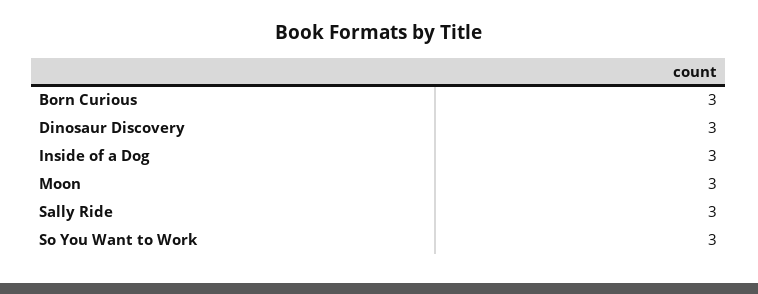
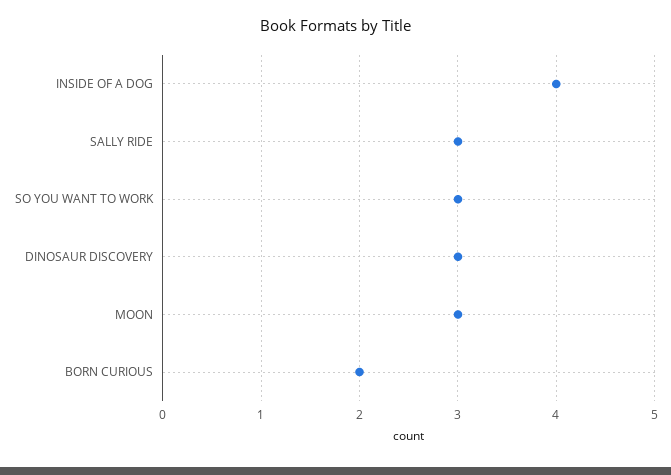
Born Curious: 3 -> 2
Inside of a Dog: 3 -> 4

